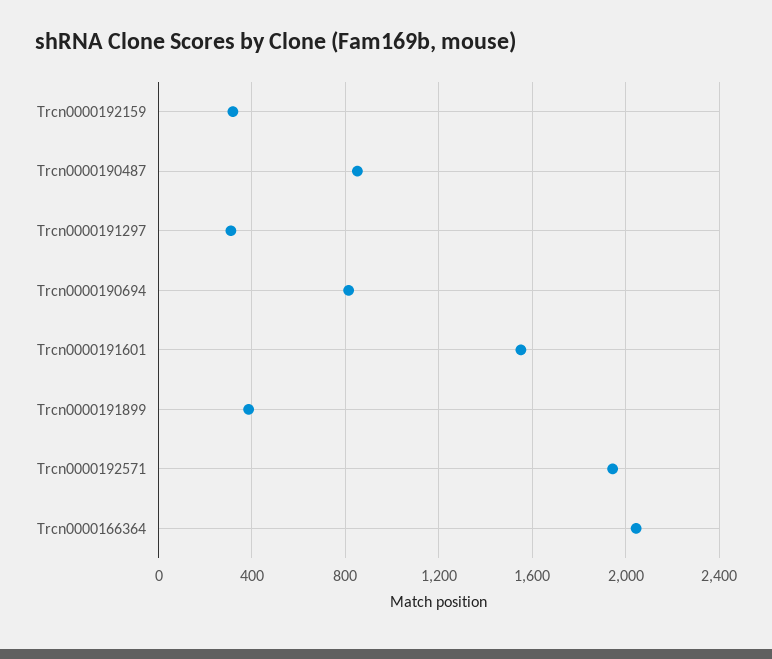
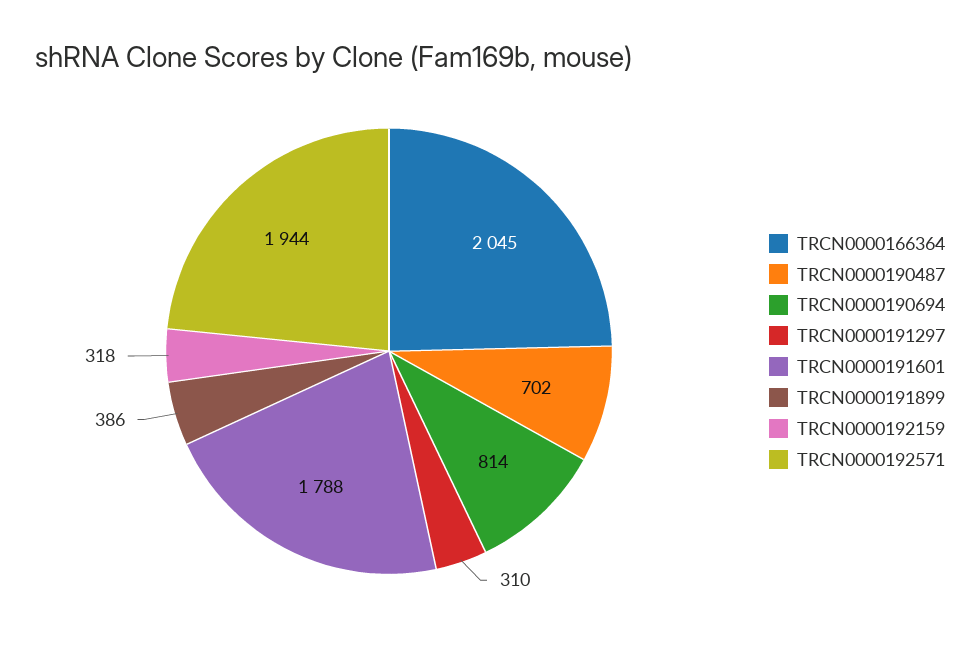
Trcn0000190487: 850 -> 702
Trcn0000191601: 1550 -> 1788

